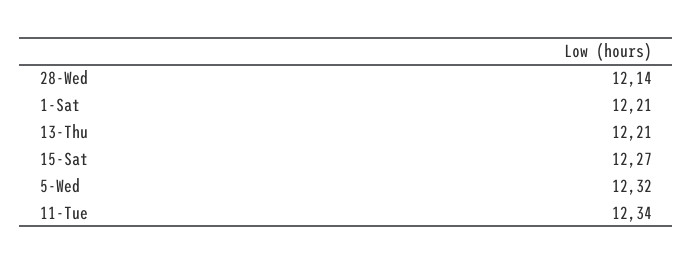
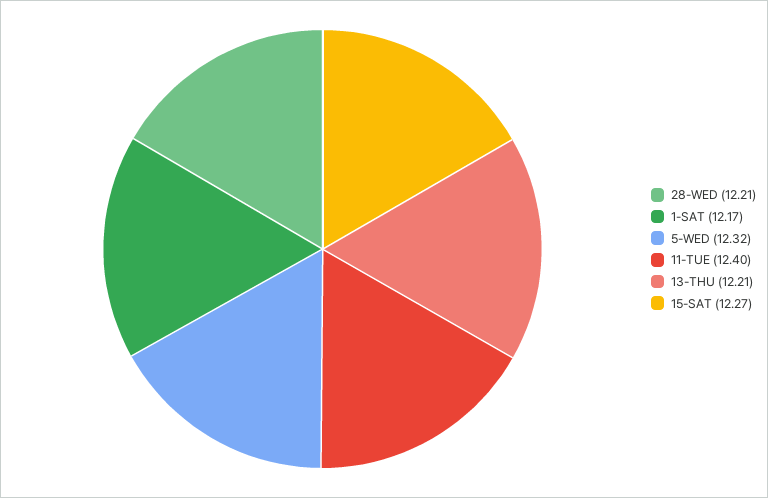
28-Wed: 12.14 -> 12.21
1-Sat: 12.21 -> 12.17
11-Tue: 12.34 -> 12.4

